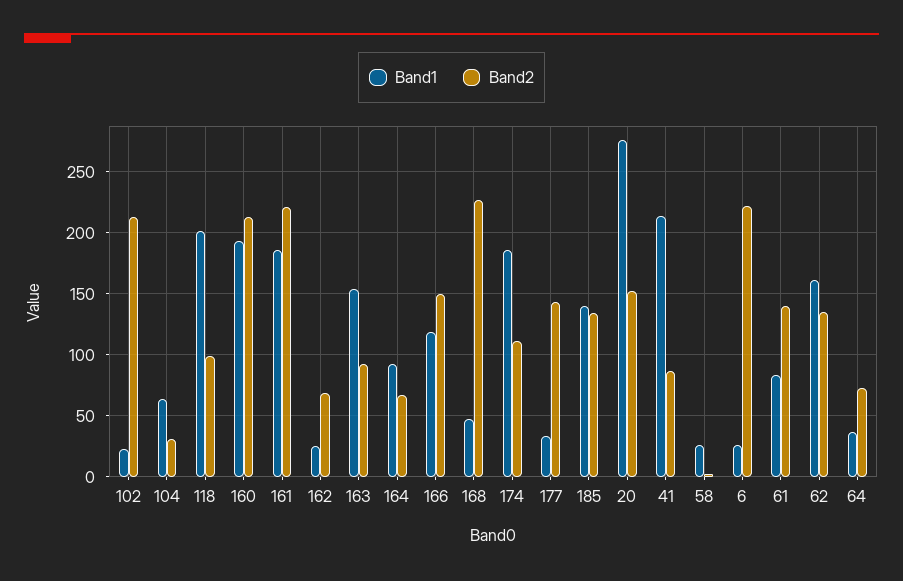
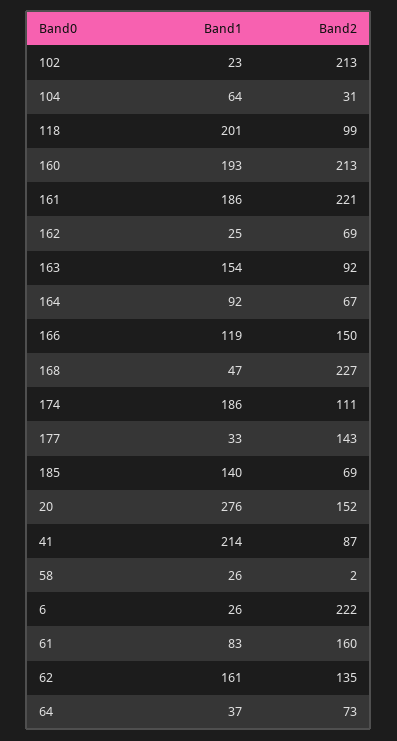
Band2, 185: 135 -> 69
Band2, 61: 140 -> 160

